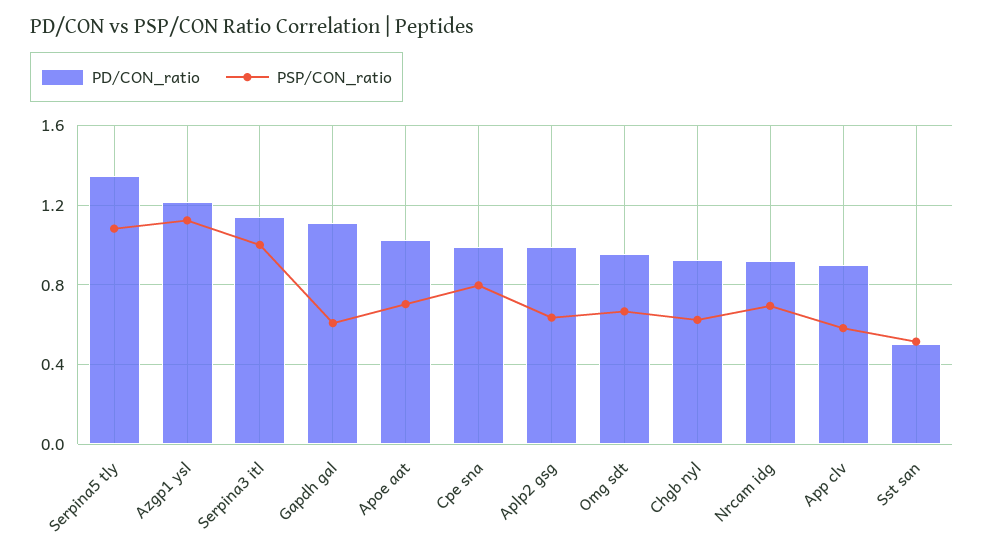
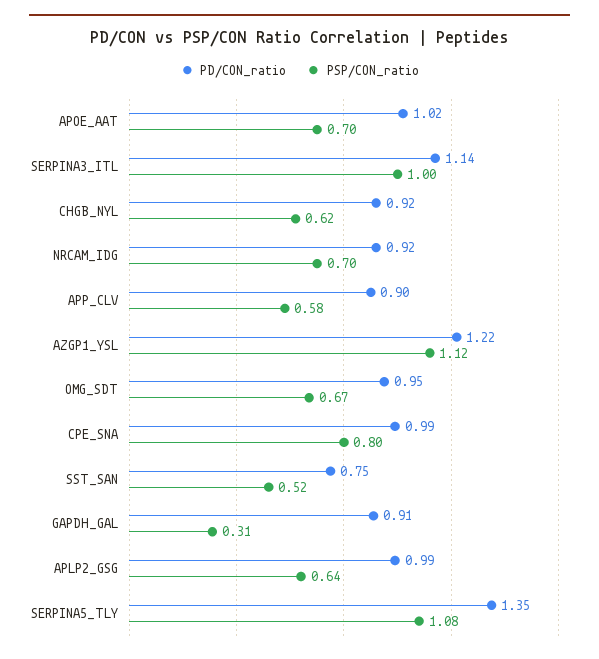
PD/CON_ratio, Gapdh gal: 1.1 -> 0.91
PSP/CON_ratio, Gapdh gal: 0.6 -> 0.31
PD/CON_ratio, Sst san: 0.5 -> 0.75

